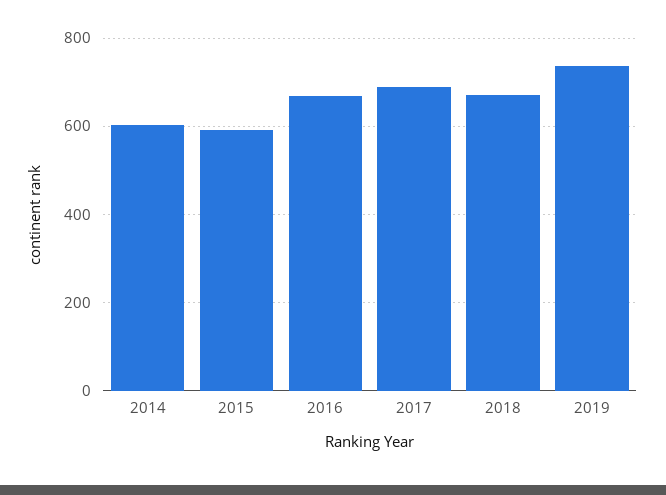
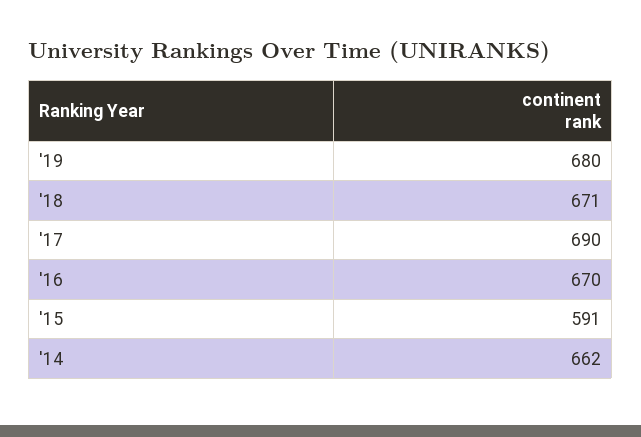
2014: 600 -> 662
2019: 740 -> 680

